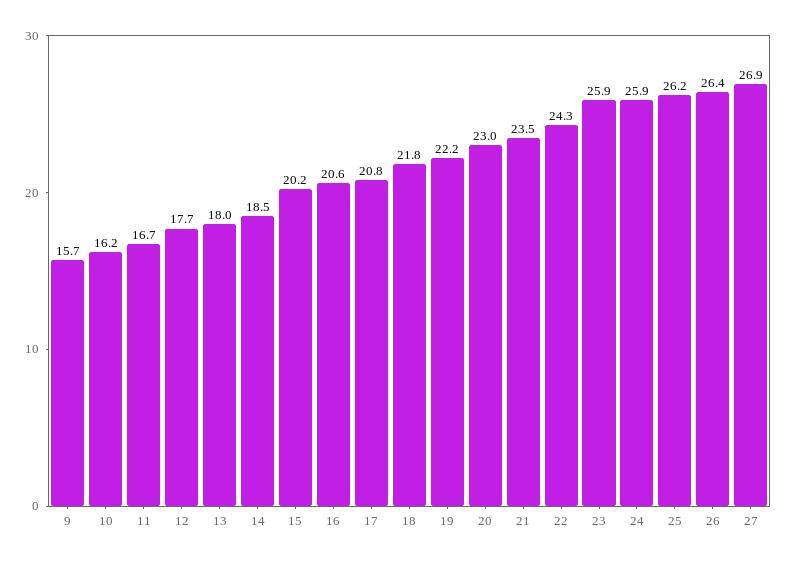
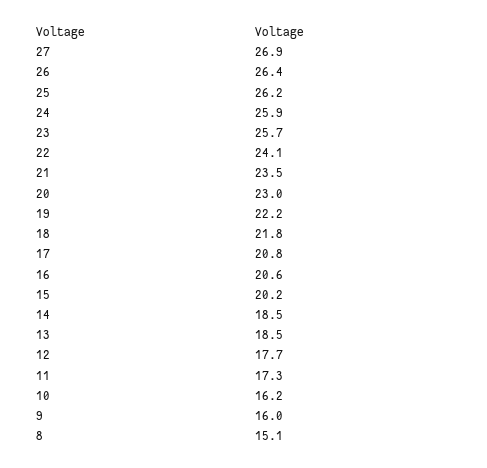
9: 15.7 -> 16
11: 16.7 -> 17.3
13: 18 -> 18.5
22: 24.3 -> 24.1
23: 25.9 -> 25.7
8: none -> 15.1

